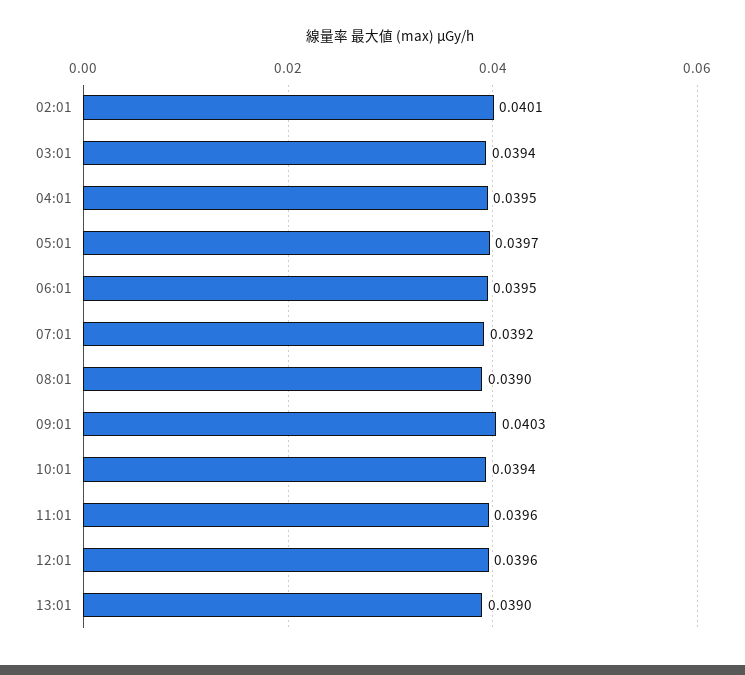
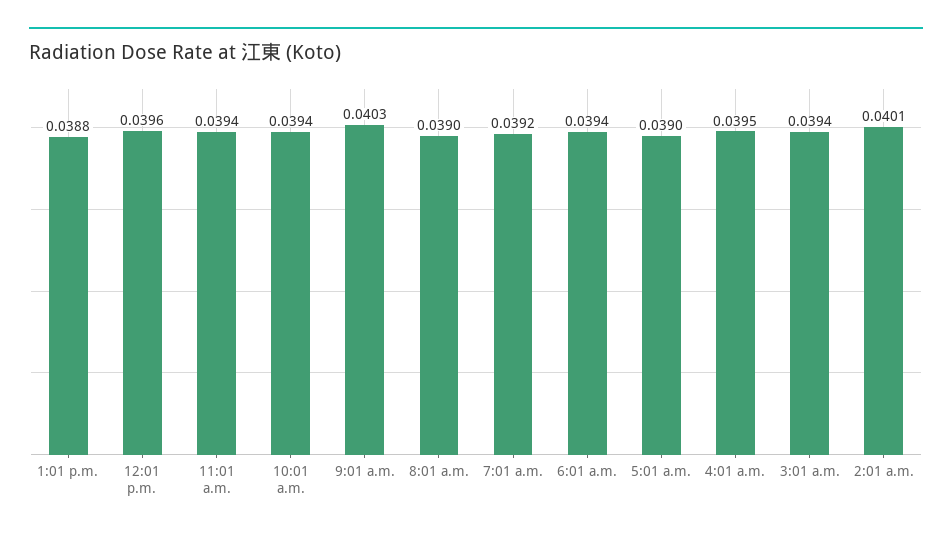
05:01: 0.0397 -> 0.039
06:01: 0.0395 -> 0.0394
11:01: 0.0396 -> 0.0394
13:01: 0.039 -> 0.0388

